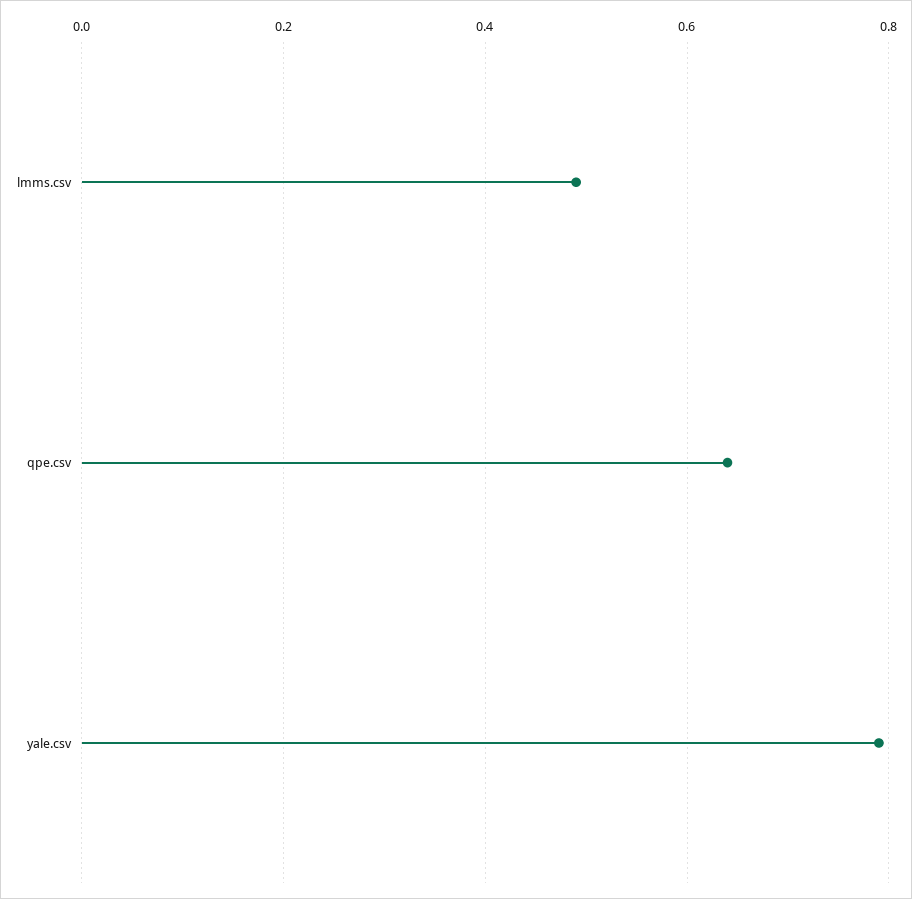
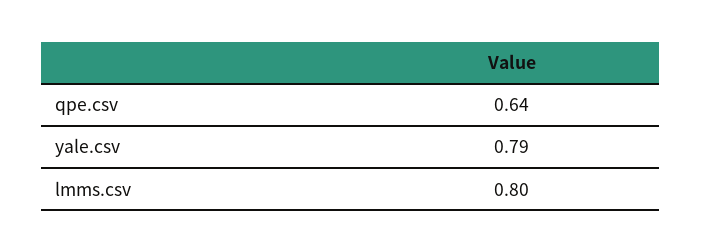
lmms.csv: 0.5 -> 0.8

